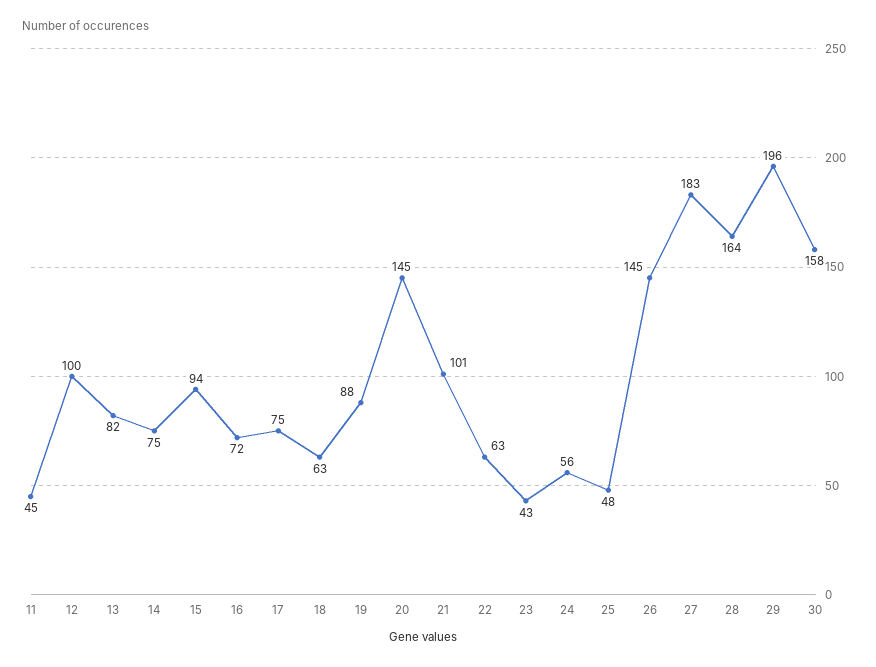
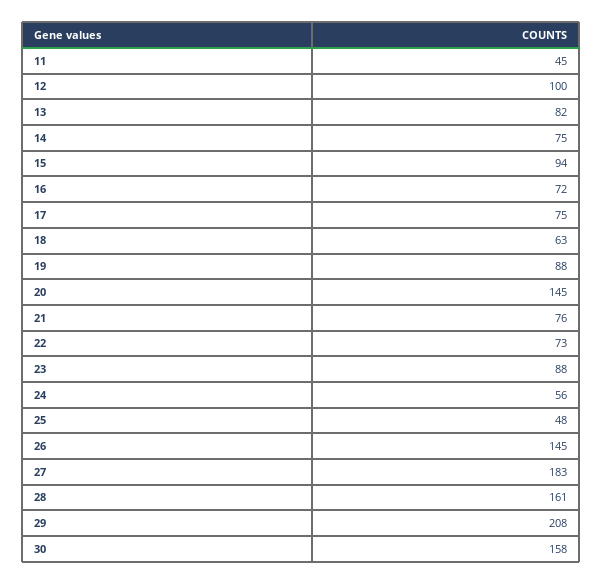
21: 101 -> 76
22: 63 -> 73
23: 43 -> 88
28: 164 -> 161
29: 196 -> 208

